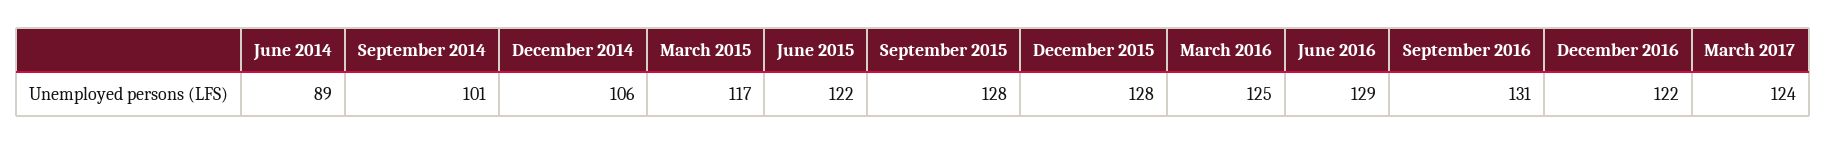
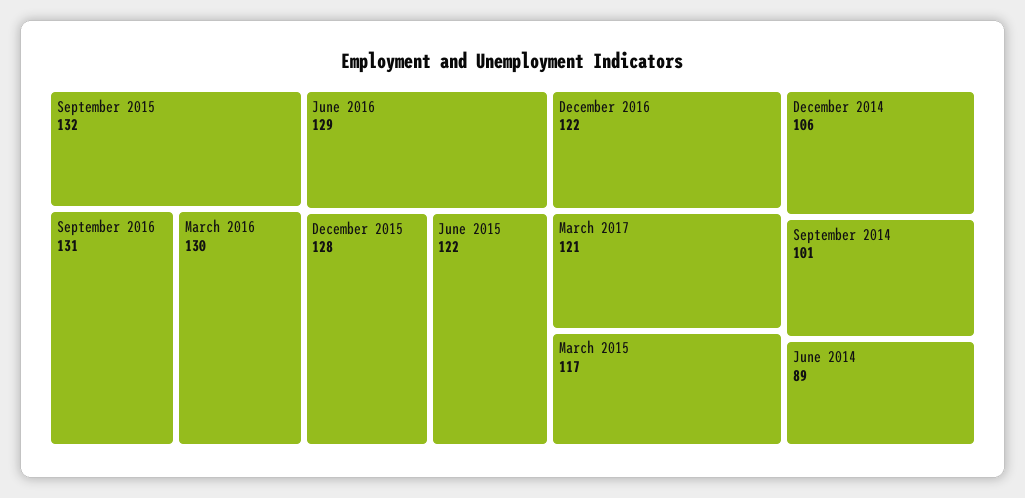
September 2015: 128 -> 132
March 2016: 125 -> 130
March 2017: 124 -> 121

